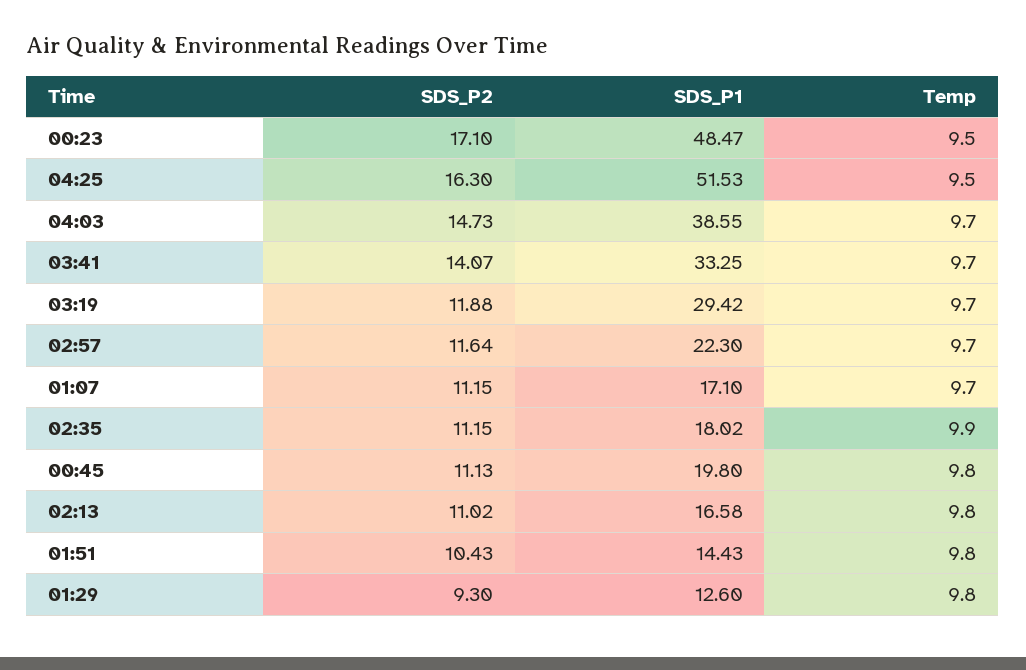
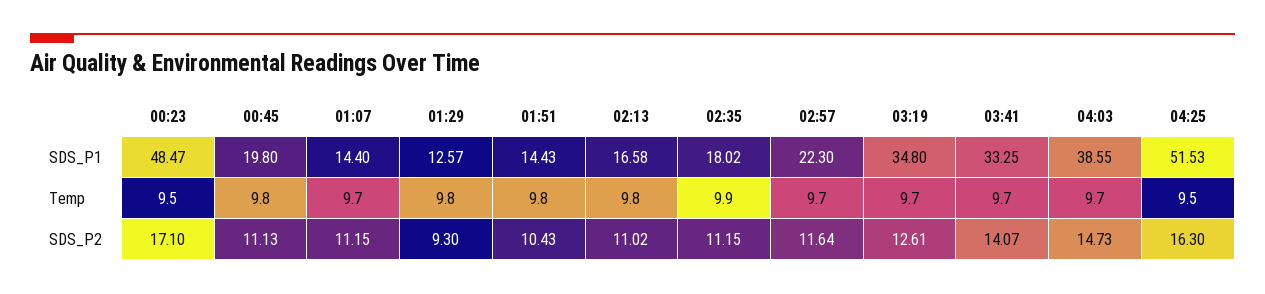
SDS_P2, 03:19: 11.88 -> 12.61
SDS_P1, 03:19: 29.42 -> 34.8
SDS_P1, 01:07: 17.1 -> 14.4
SDS_P1, 01:29: 12.6 -> 12.57

